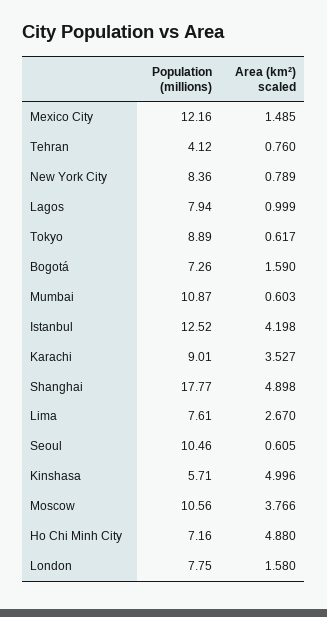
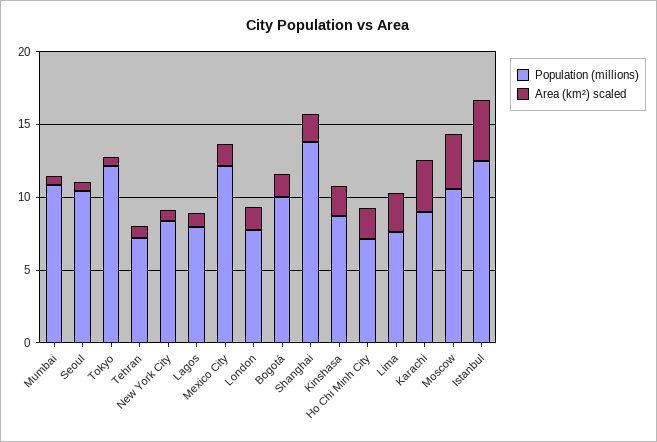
Population (millions), Tehran: 4.12 -> 7
Population (millions), Tokyo: 8.89 -> 12
Population (millions), Bogotá: 7.26 -> 10
Population (millions), Shanghai: 17.77 -> 14
Area (km²) scaled, Shanghai: 4.898 -> 2
Population (millions), Kinshasa: 5.71 -> 9
Area (km²) scaled, Kinshasa: 4.996 -> 2
Area (km²) scaled, Ho Chi Minh City: 4.88 -> 2

